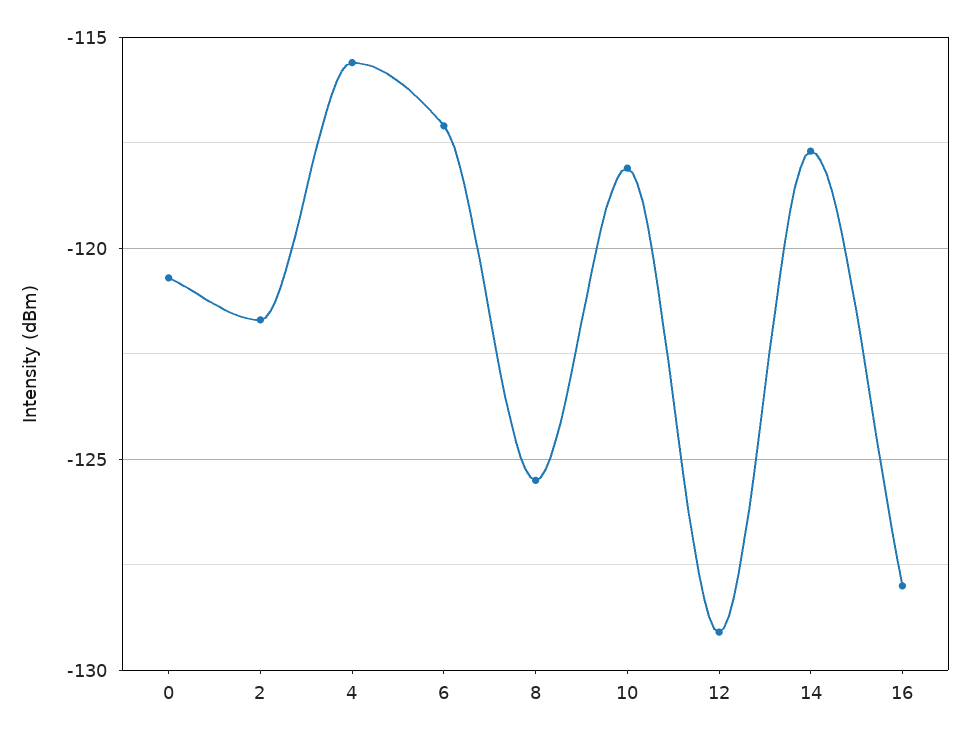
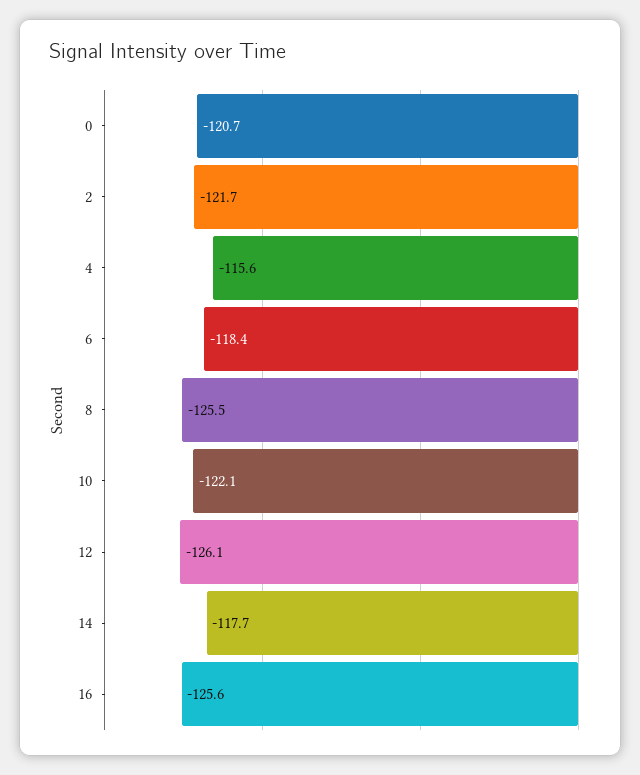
6: -117 -> -118.4
10: -118 -> -122.1
12: -129 -> -126.1
16: -128 -> -125.6

